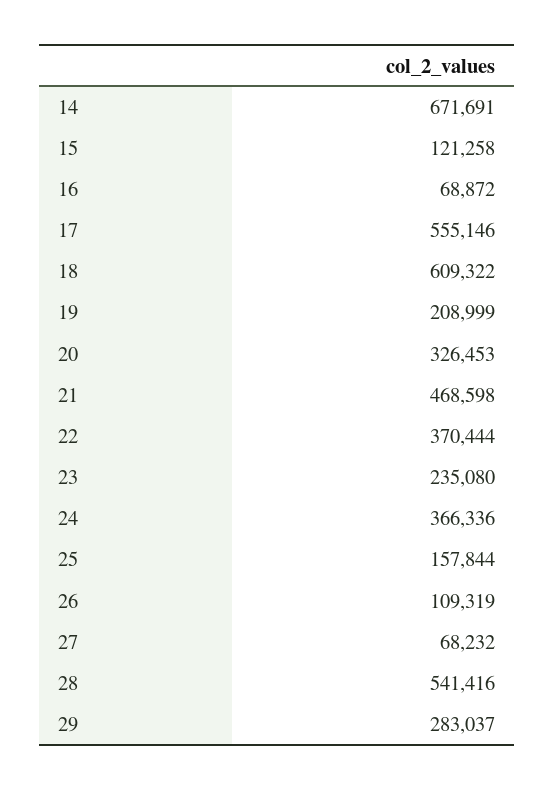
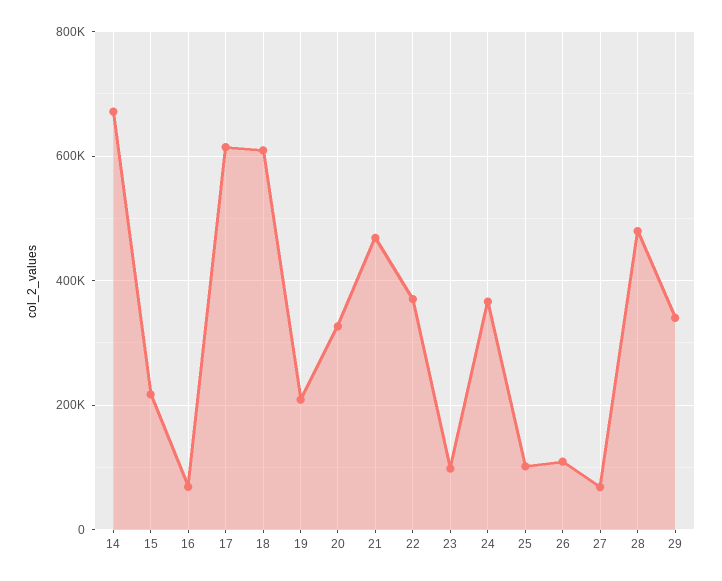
15: 121258 -> 220000
17: 555146 -> 620000
23: 235080 -> 100000
25: 157844 -> 100000
28: 541416 -> 480000
29: 283037 -> 340000

